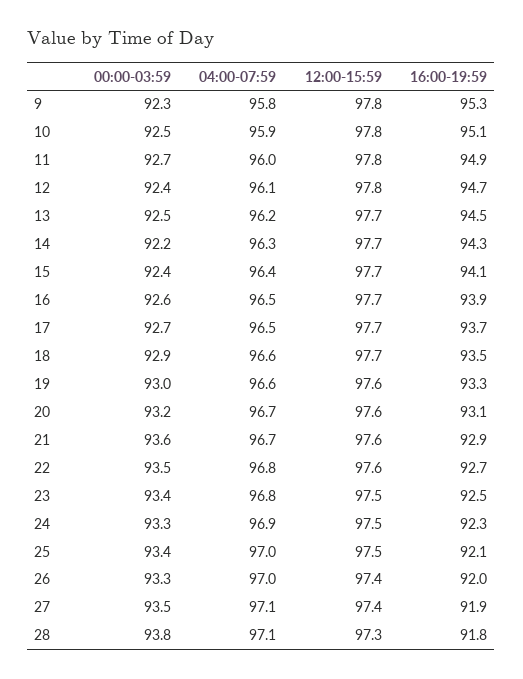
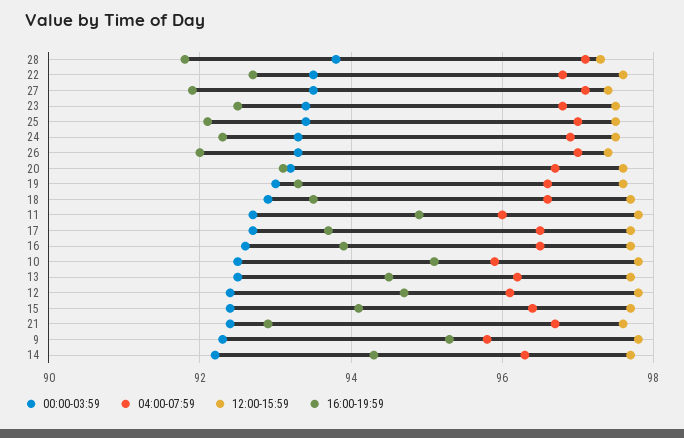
00:00-03:59, 21: 93.6 -> 92.5

